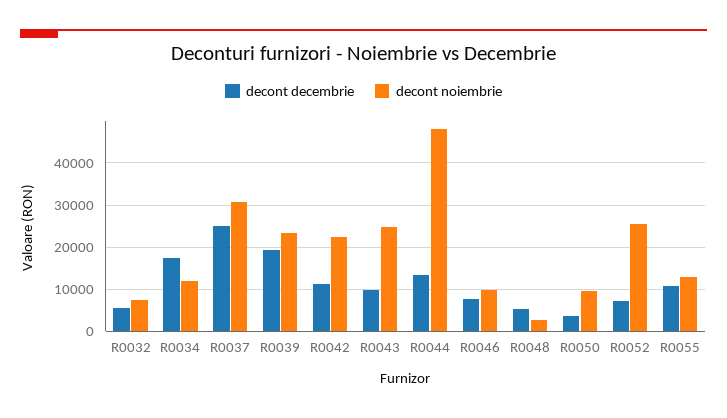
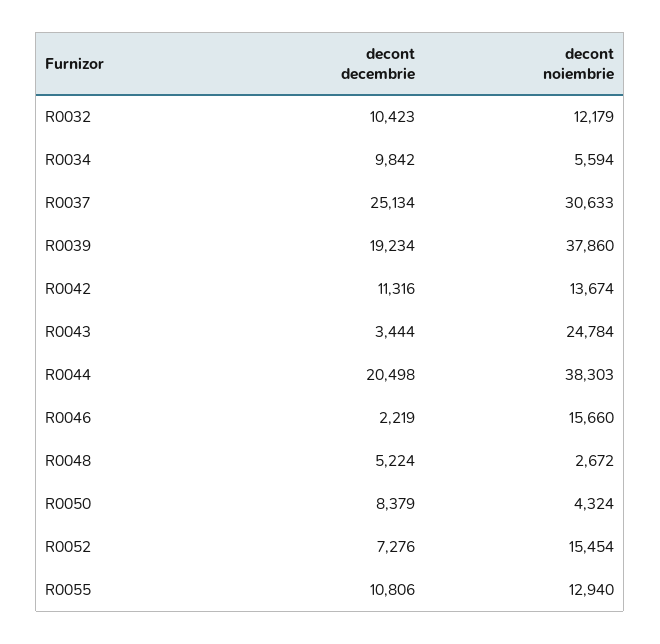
decont decembrie, R0032: 6000 -> 10423
decont noiembrie, R0032: 8000 -> 12179
decont decembrie, R0034: 18000 -> 9842
decont noiembrie, R0034: 12000 -> 5594
decont noiembrie, R0039: 24000 -> 37860
decont noiembrie, R0042: 22000 -> 13674
decont decembrie, R0043: 10000 -> 3444
decont decembrie, R0044: 14000 -> 20498
decont noiembrie, R0044: 48000 -> 38303
decont decembrie, R0046: 8000 -> 2219
decont noiembrie, R0046: 10000 -> 15660
decont decembrie, R0050: 4000 -> 8379
decont noiembrie, R0050: 10000 -> 4324
decont noiembrie, R0052: 26000 -> 15454

